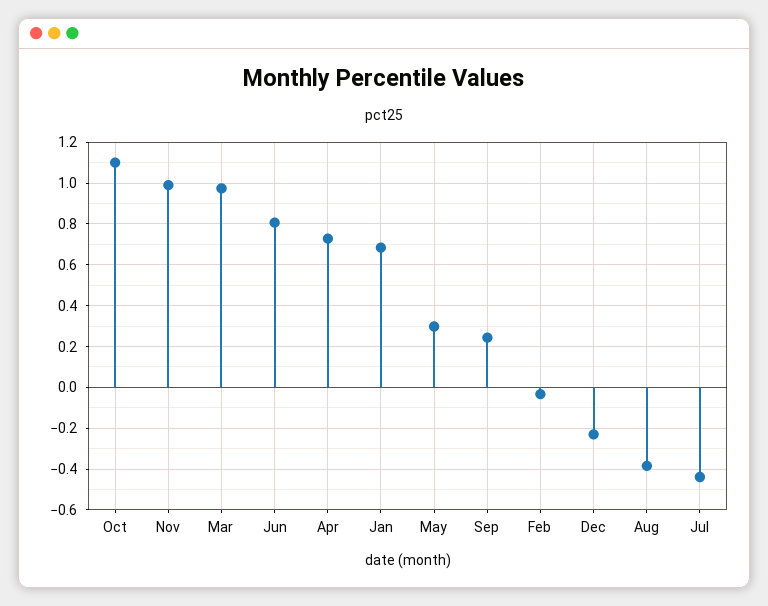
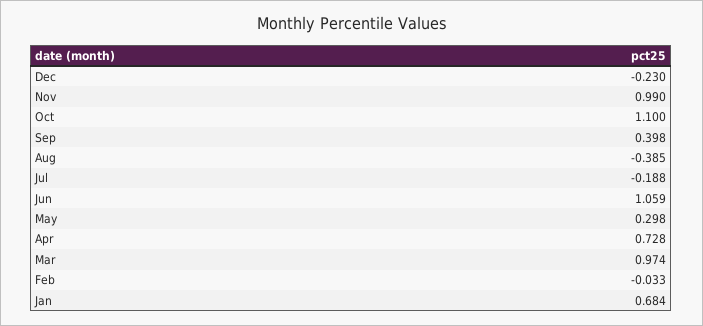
Jun: 0.8 -> 1.059
Sep: 0.25 -> 0.398
Jul: -0.45 -> -0.188

